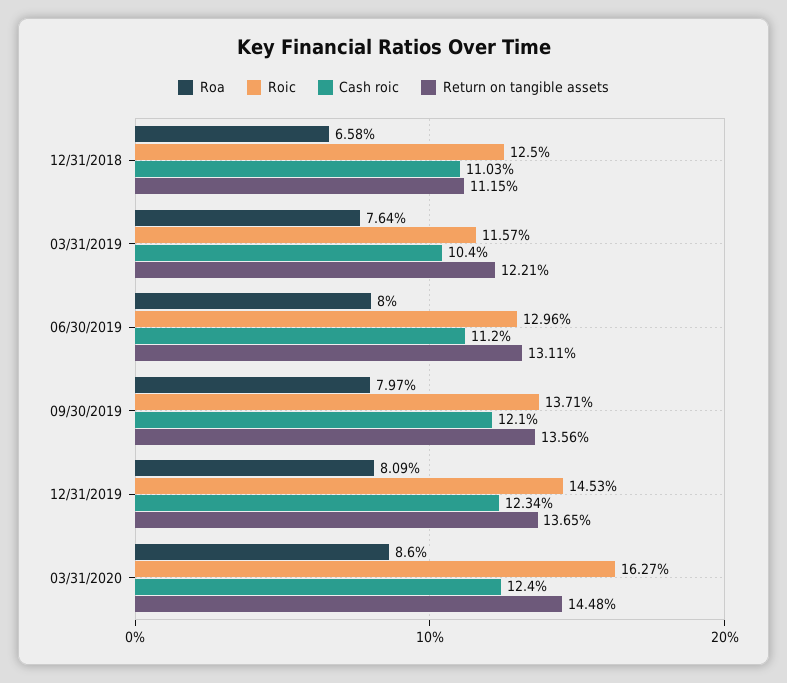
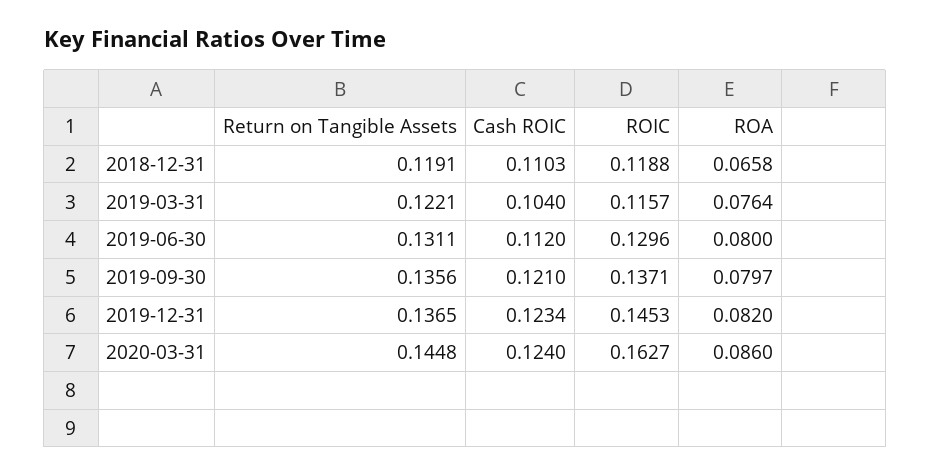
Roic, 12/31/2018: 0.125 -> 0.1188
Return on tangible assets, 12/31/2018: 0.1115 -> 0.1191
Roa, 12/31/2019: 0.0809 -> 0.082

